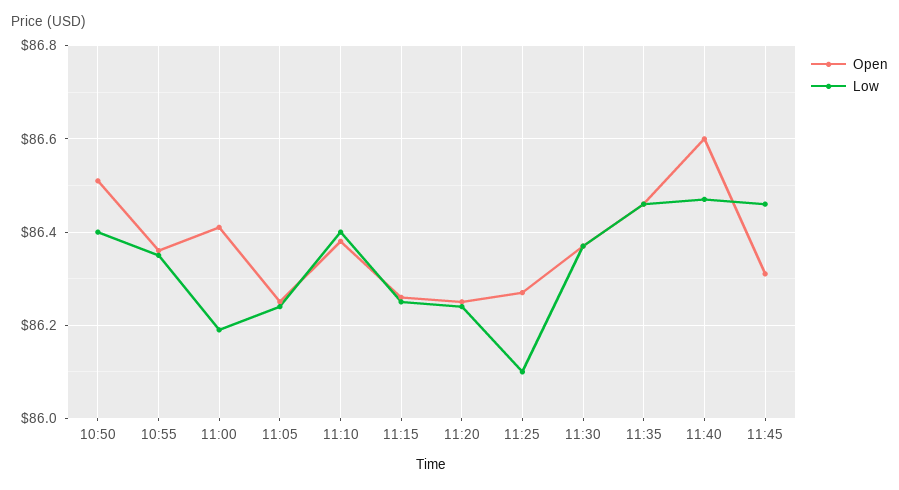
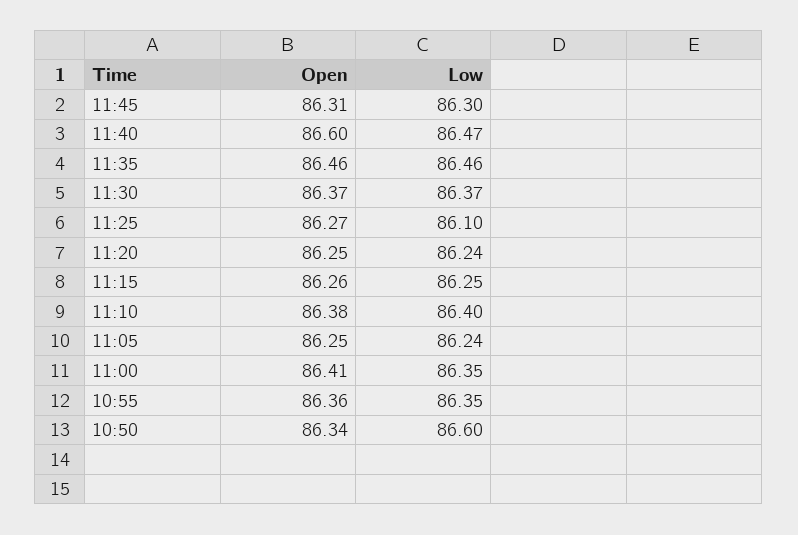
Open, 10:50: 86.5 -> 86.34
Low, 10:50: 86.4 -> 86.6
Low, 11:00: 86.2 -> 86.35
Low, 11:45: 86.45 -> 86.3

